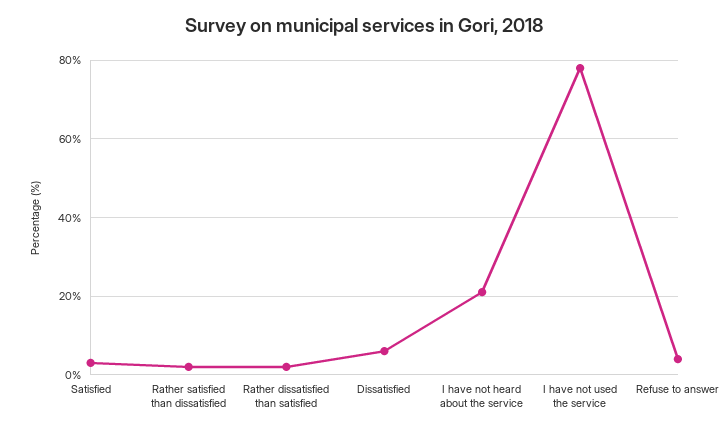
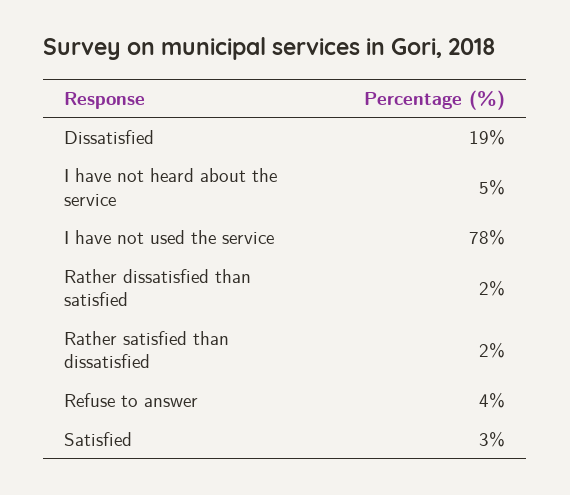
Dissatisfied: 5 -> 19
I have not heard about the service: 20 -> 5

